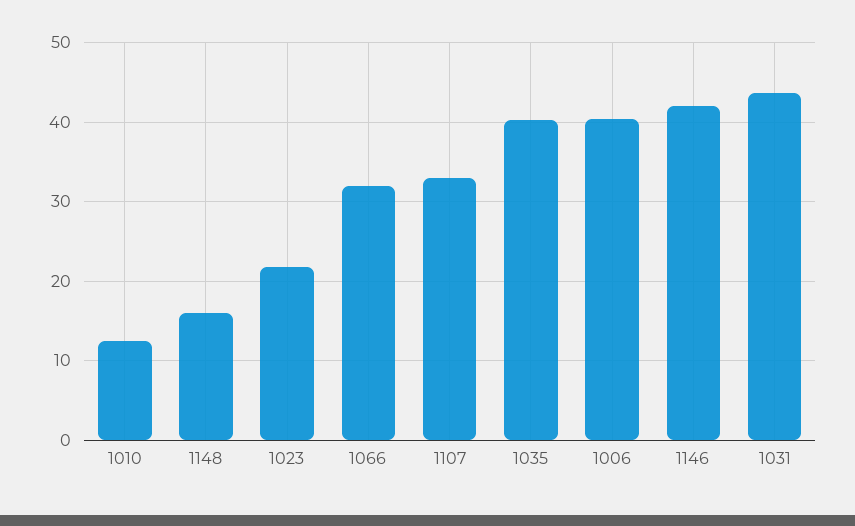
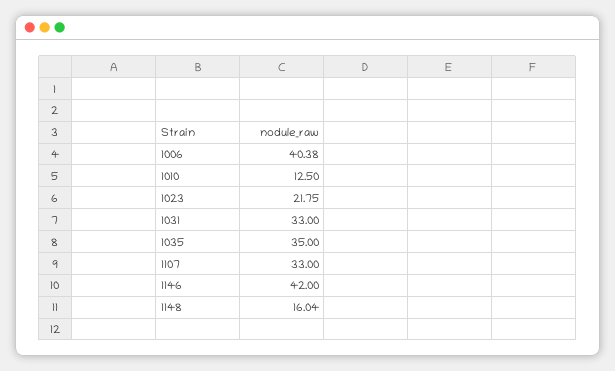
1066: 32 -> none
1035: 40 -> 35
1031: 44 -> 33

